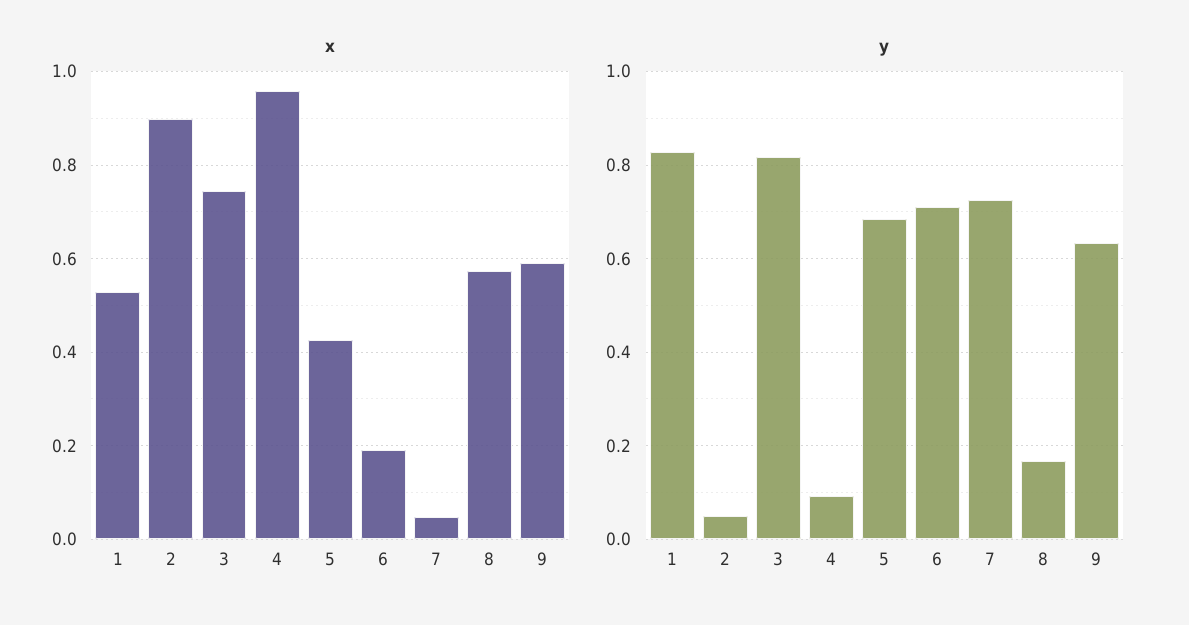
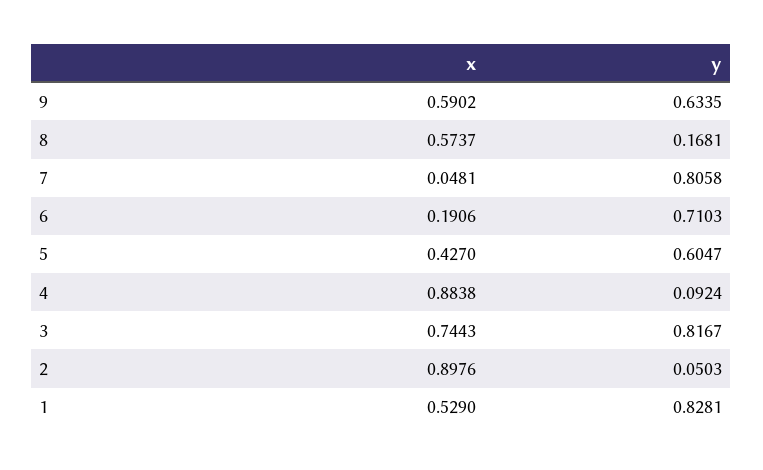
x, 4: 0.96 -> 0.8838
y, 5: 0.68 -> 0.6047
y, 7: 0.72 -> 0.8058

